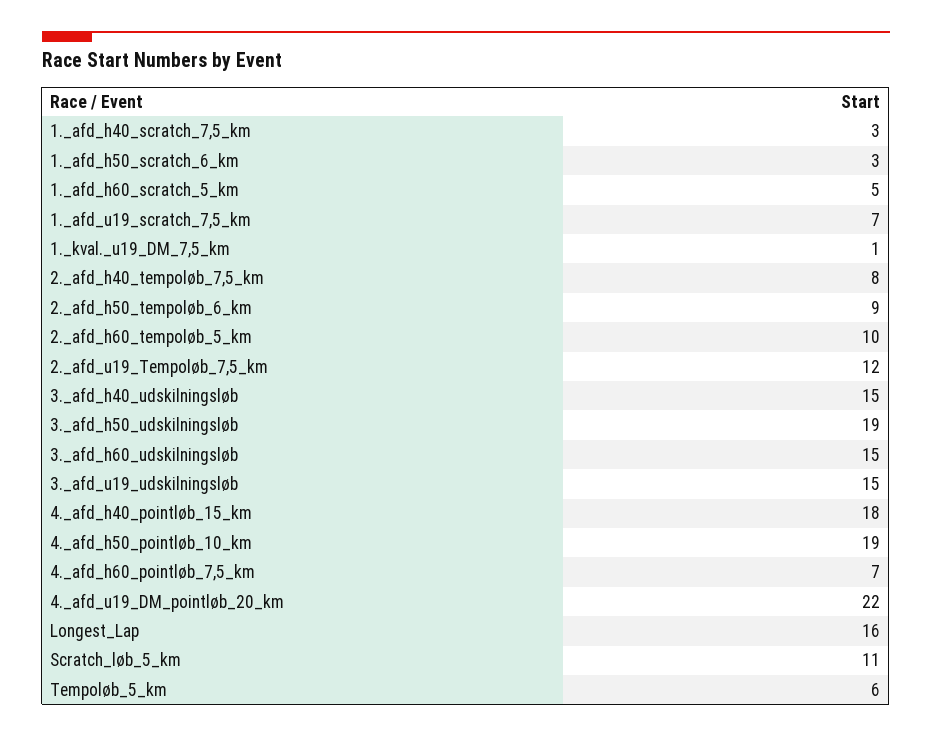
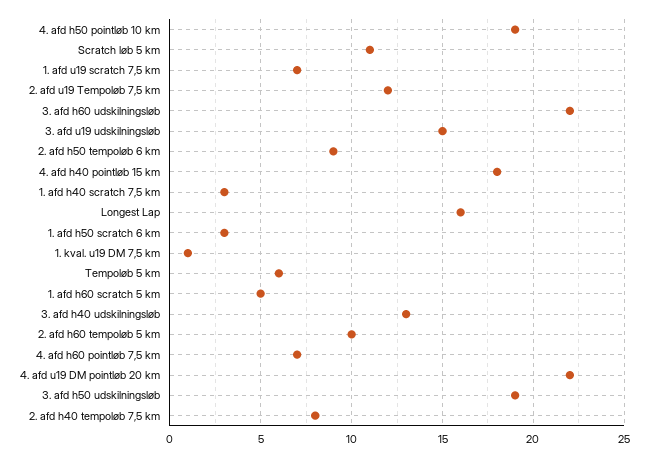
3._afd_h40_udskilningsløb: 15 -> 13
3._afd_h60_udskilningsløb: 15 -> 22

